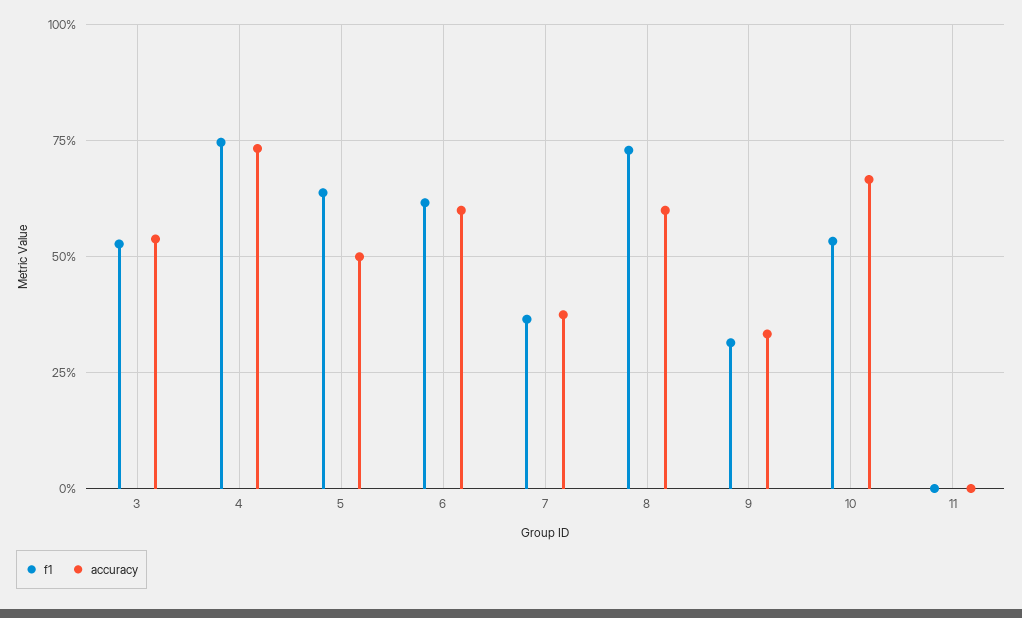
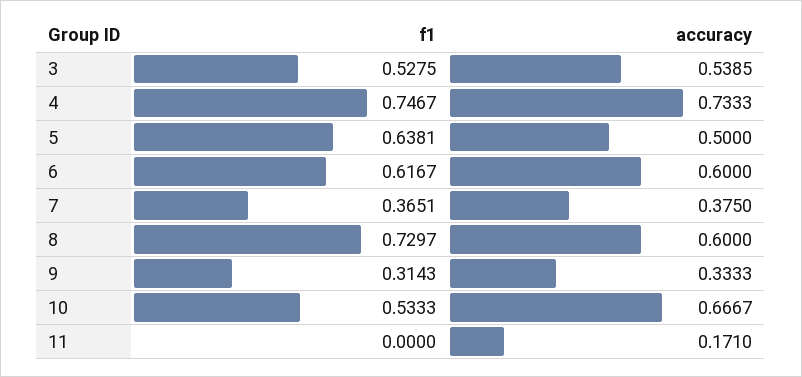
accuracy, 11: 0 -> 0.171

